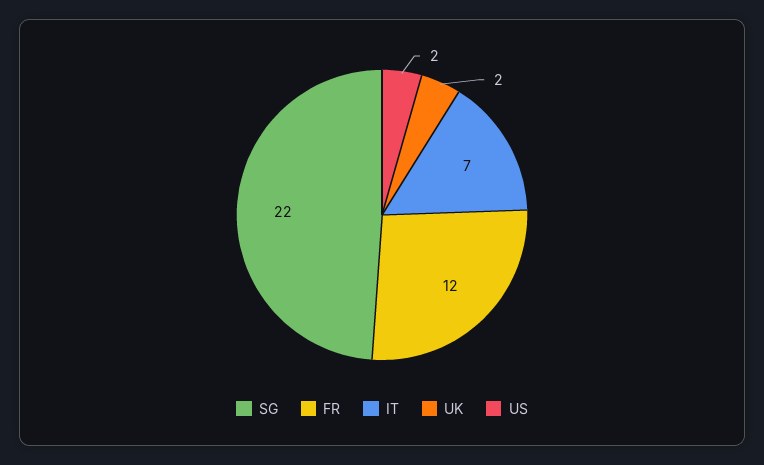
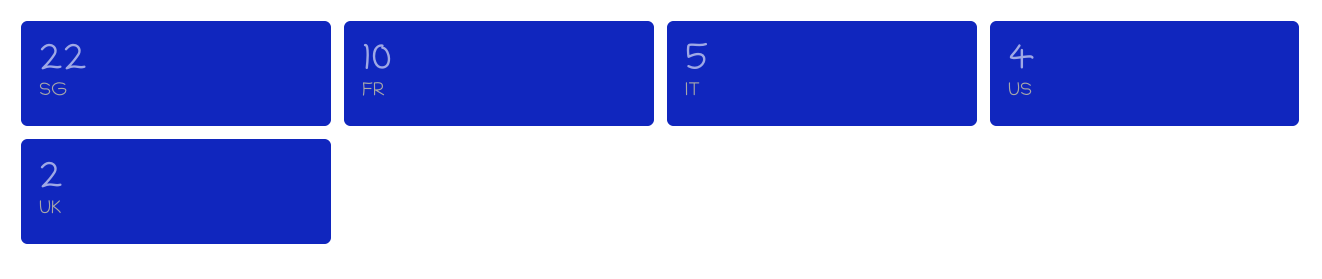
FR: 12 -> 10
IT: 7 -> 5
US: 2 -> 4

